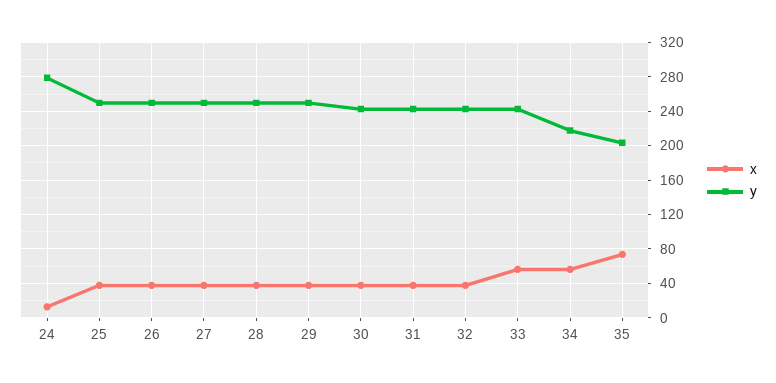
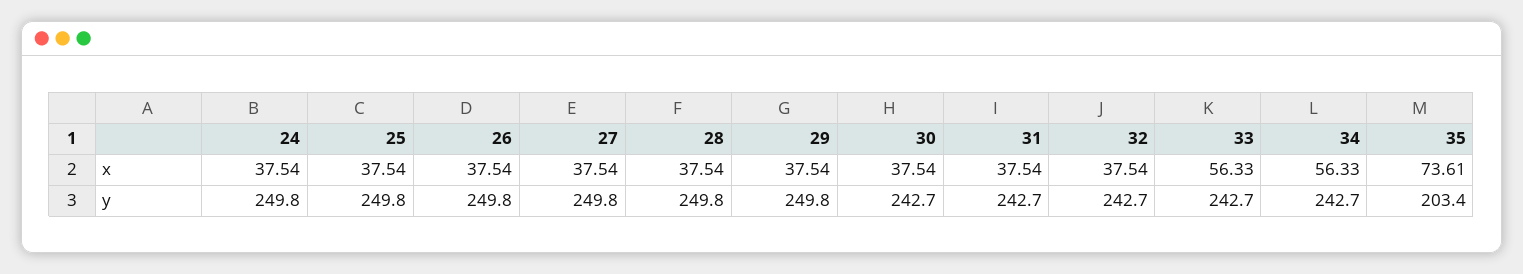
x, 24: 10 -> 37.54
y, 24: 280 -> 249.8
y, 34: 220 -> 242.7

